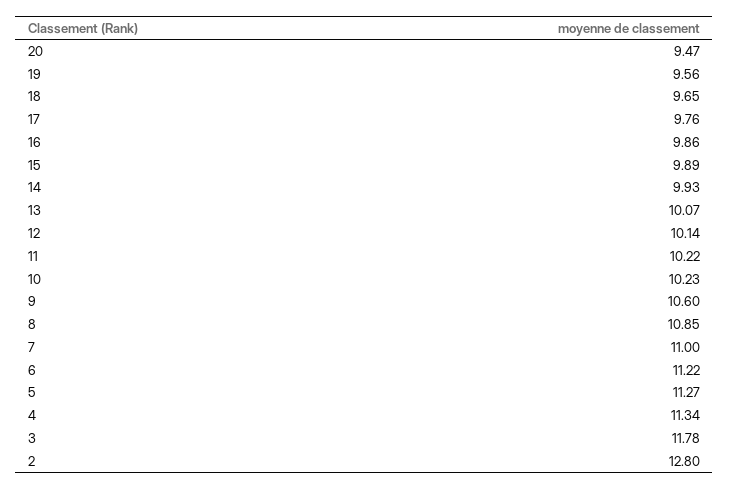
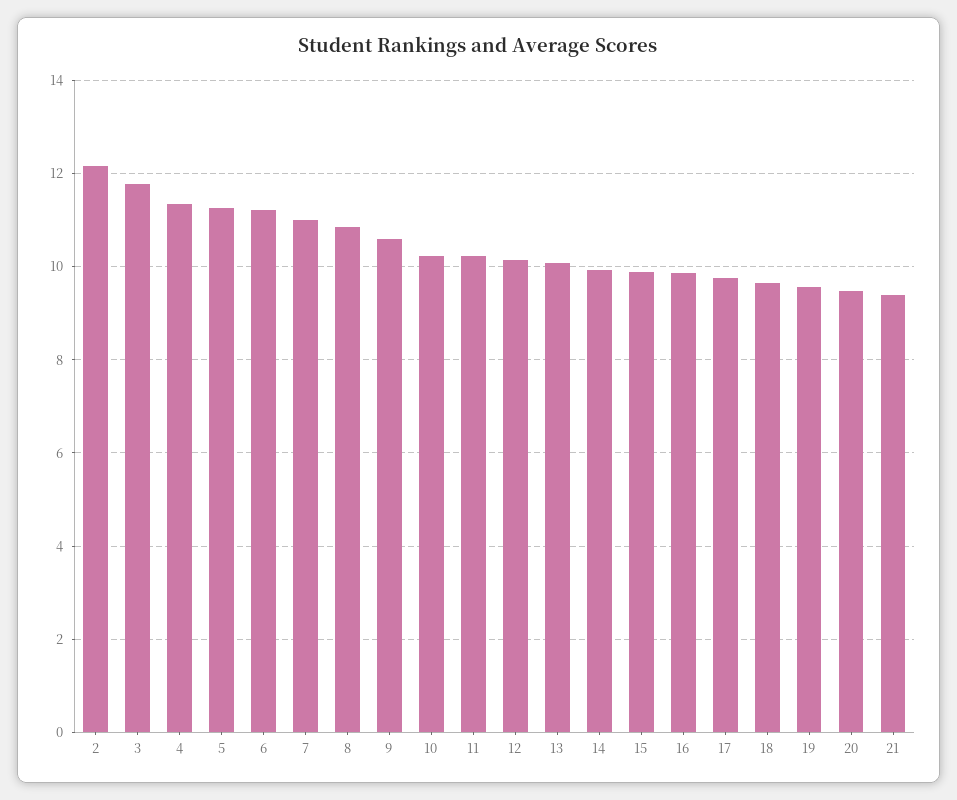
2: 12.8 -> 12.2
21: none -> 9.4

